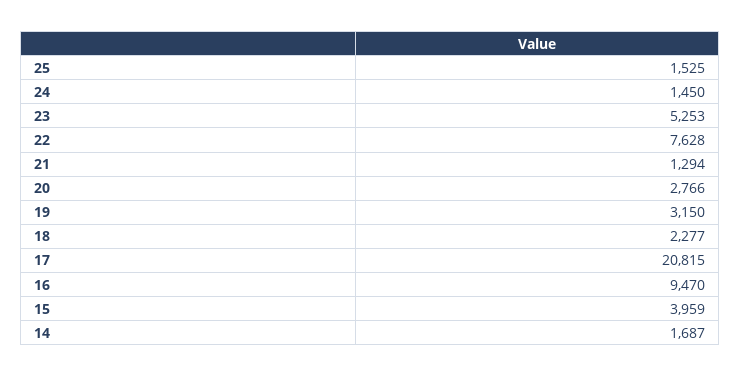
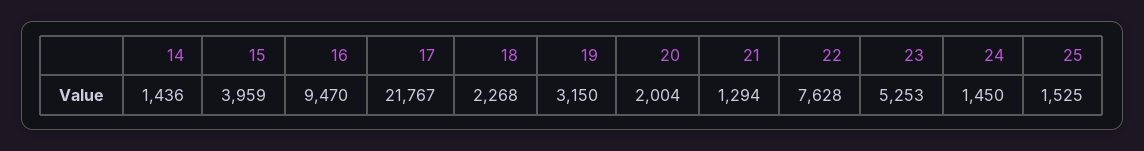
20: 2766 -> 2004
18: 2277 -> 2268
17: 20815 -> 21767
14: 1687 -> 1436

